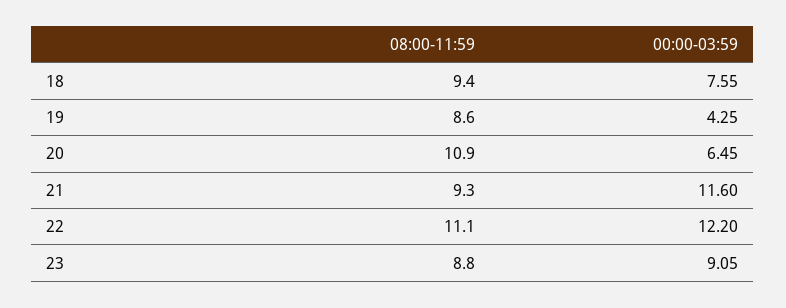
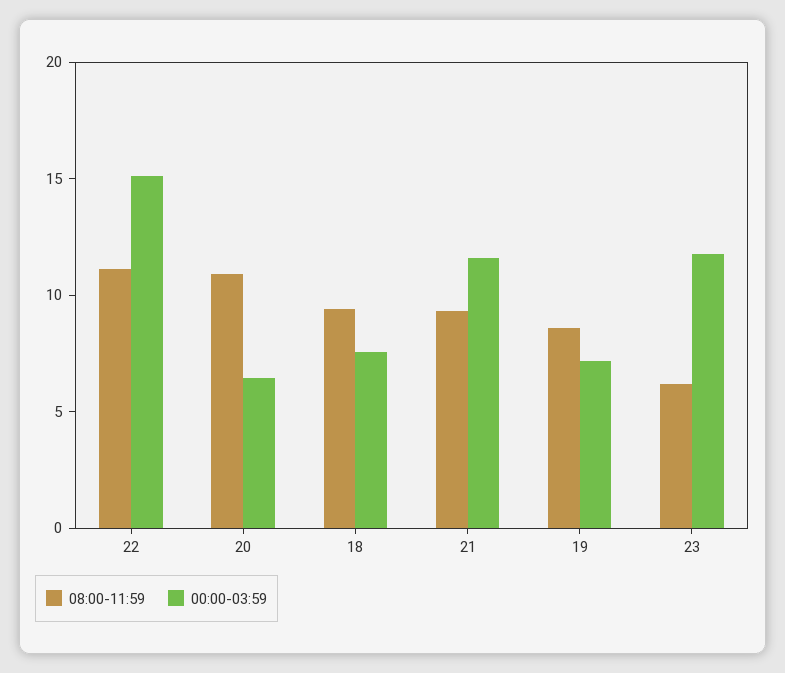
00:00-03:59, 19: 4.25 -> 7
00:00-03:59, 22: 12.2 -> 15
08:00-11:59, 23: 8.8 -> 6
00:00-03:59, 23: 9.05 -> 12

